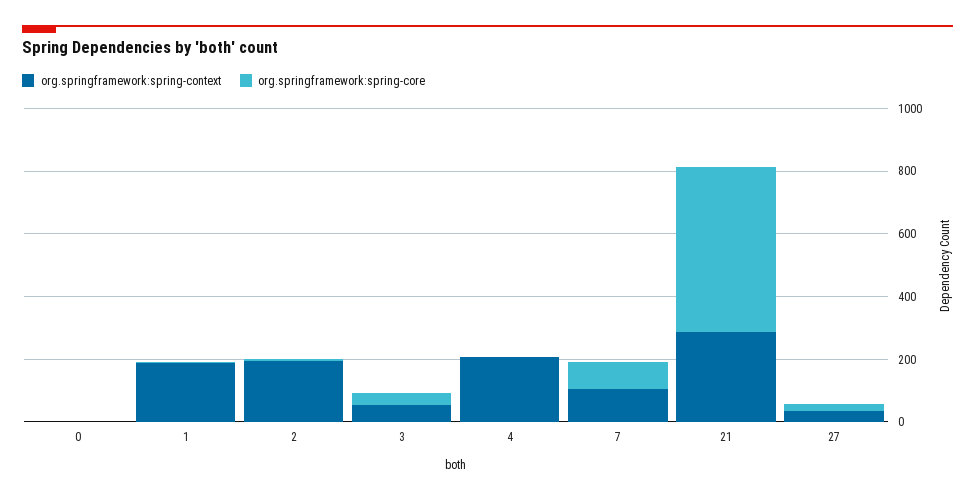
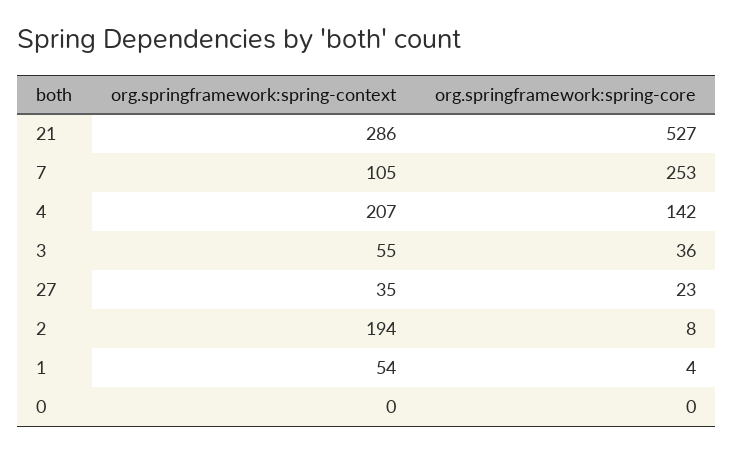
org.springframework:spring-context, 1: 200 -> 54
org.springframework:spring-core, 4: 0 -> 142
org.springframework:spring-core, 7: 100 -> 253

